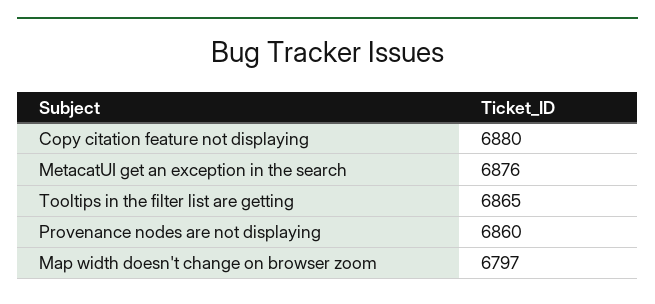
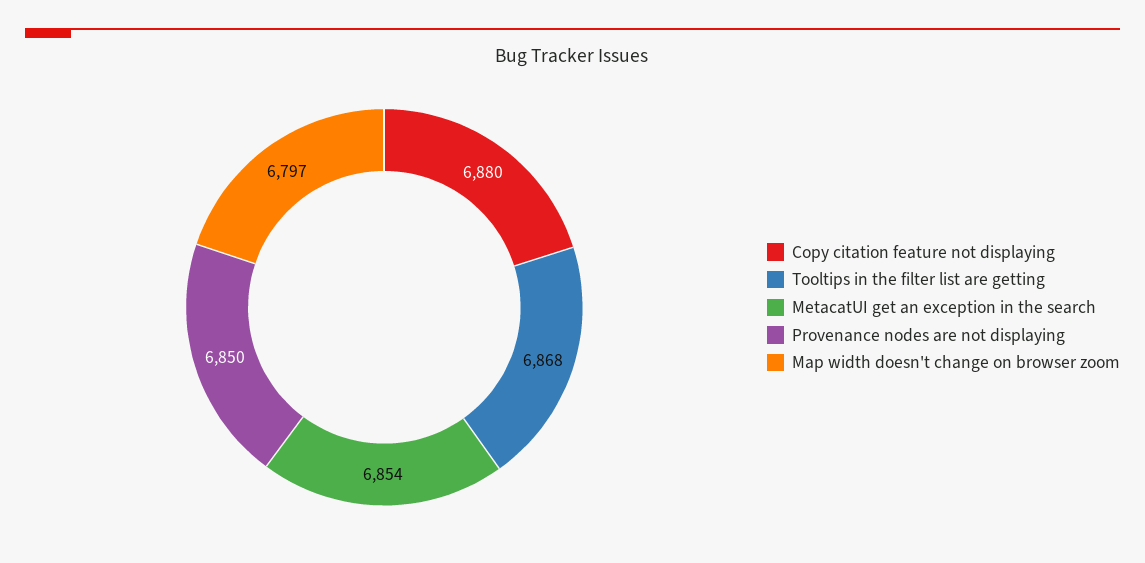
MetacatUI get an exception in the search: 6876 -> 6854
Tooltips in the filter list are getting: 6865 -> 6868
Provenance nodes are not displaying: 6860 -> 6850

